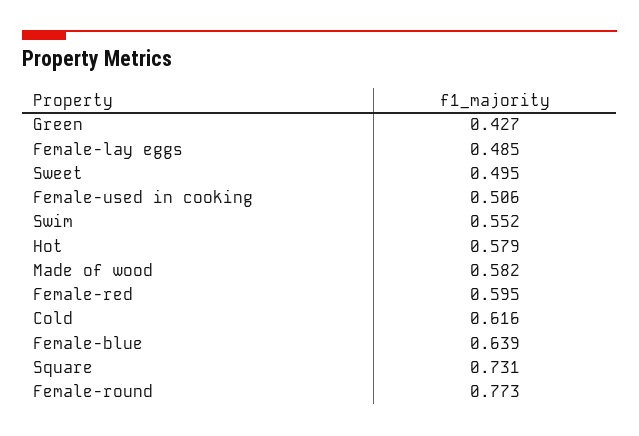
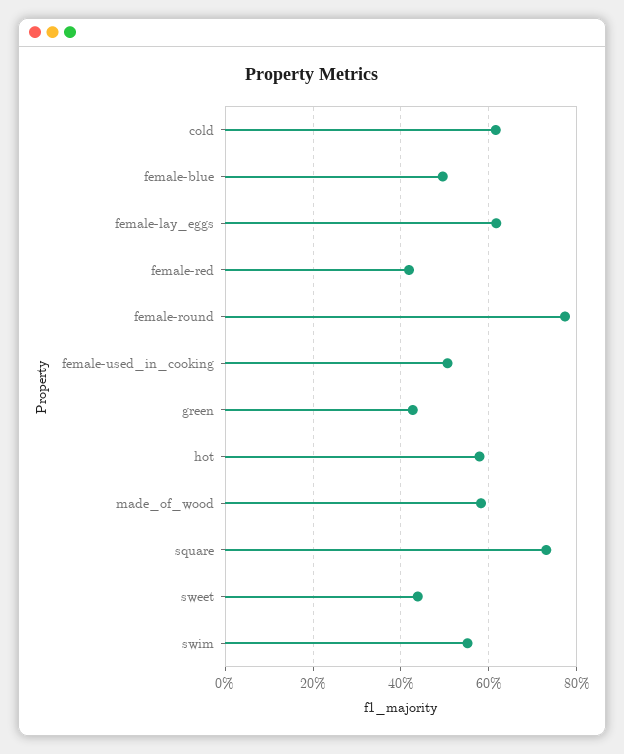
Female-lay eggs: 0.485 -> 0.62
Sweet: 0.495 -> 0.44
Female-red: 0.595 -> 0.42
Female-blue: 0.639 -> 0.5

